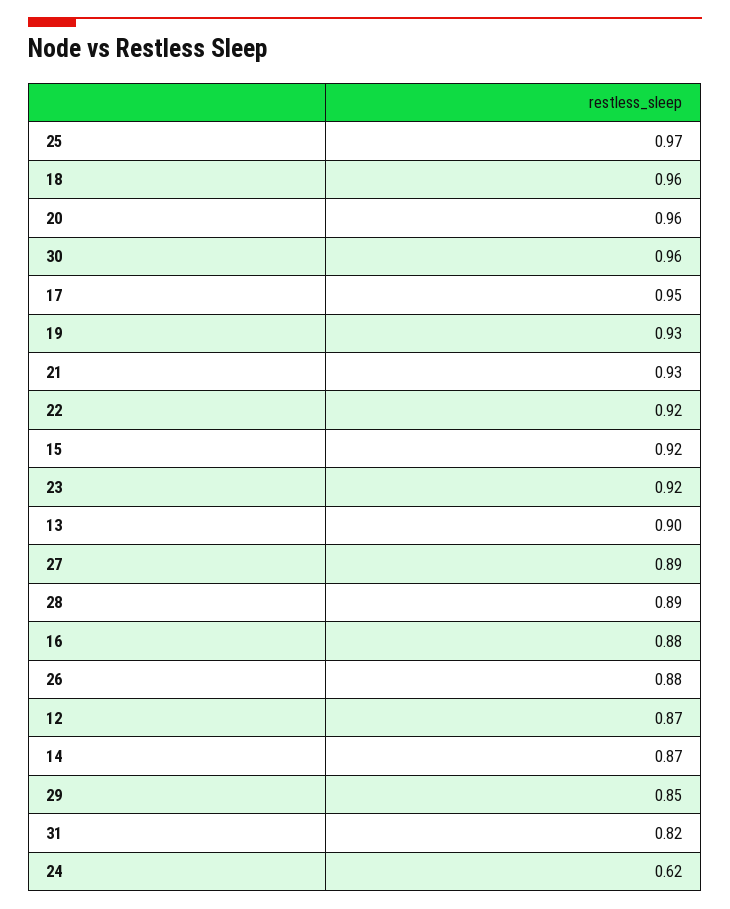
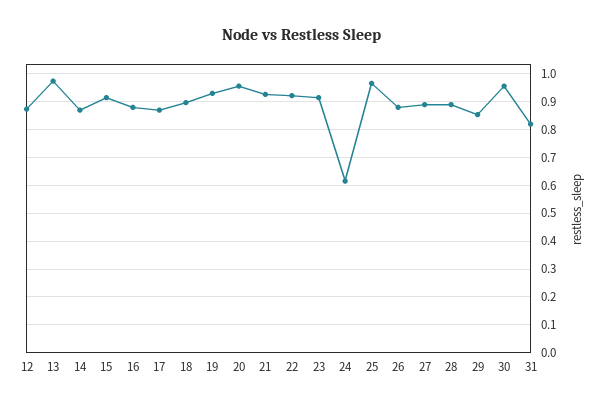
18: 0.96 -> 0.9
17: 0.95 -> 0.875
13: 0.9 -> 0.975

